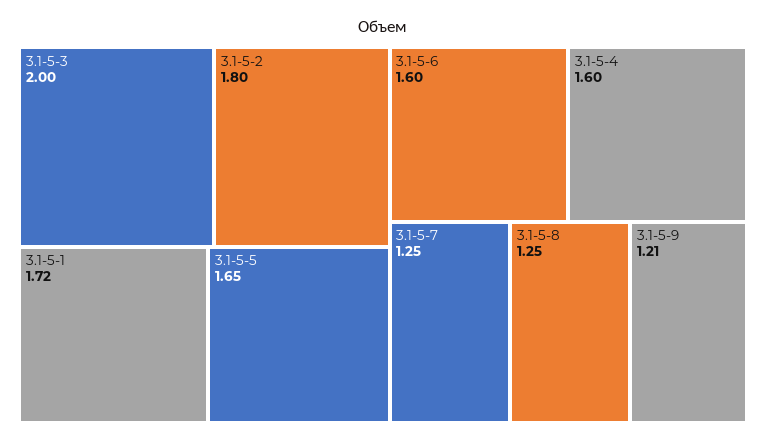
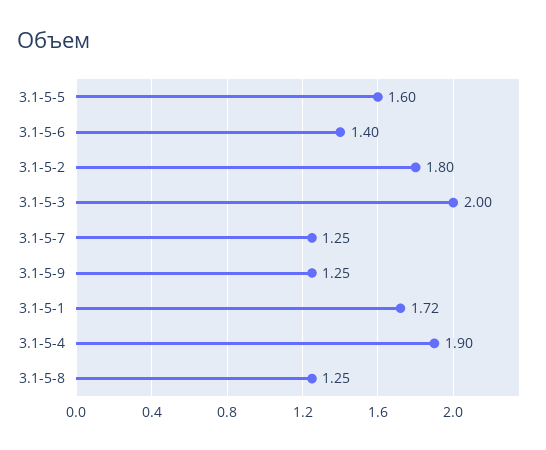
3.1-5-5: 1.65 -> 1.6
3.1-5-6: 1.6 -> 1.4
3.1-5-4: 1.6 -> 1.9
3.1-5-9: 1.21 -> 1.25

